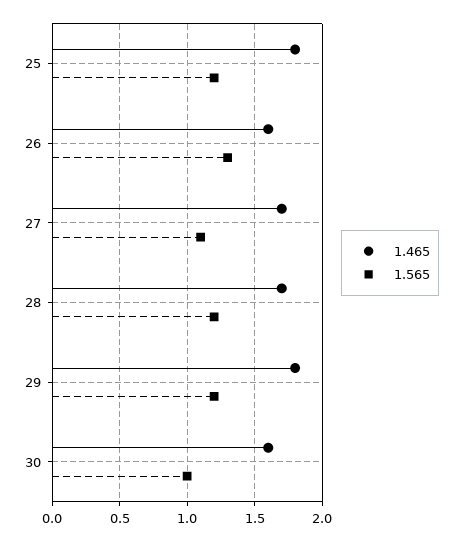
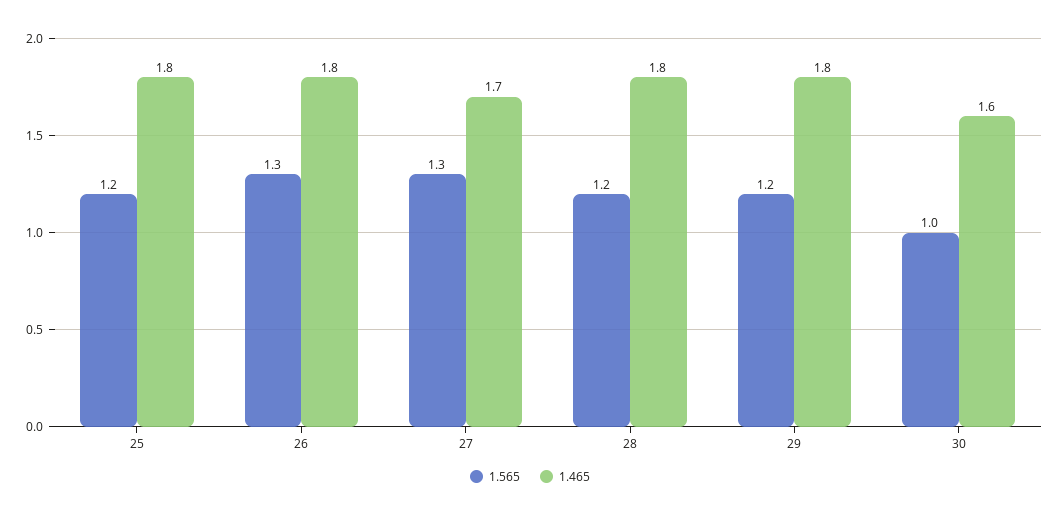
1.465, 26: 1.6 -> 1.8
1.565, 27: 1.1 -> 1.3
1.465, 28: 1.7 -> 1.8

